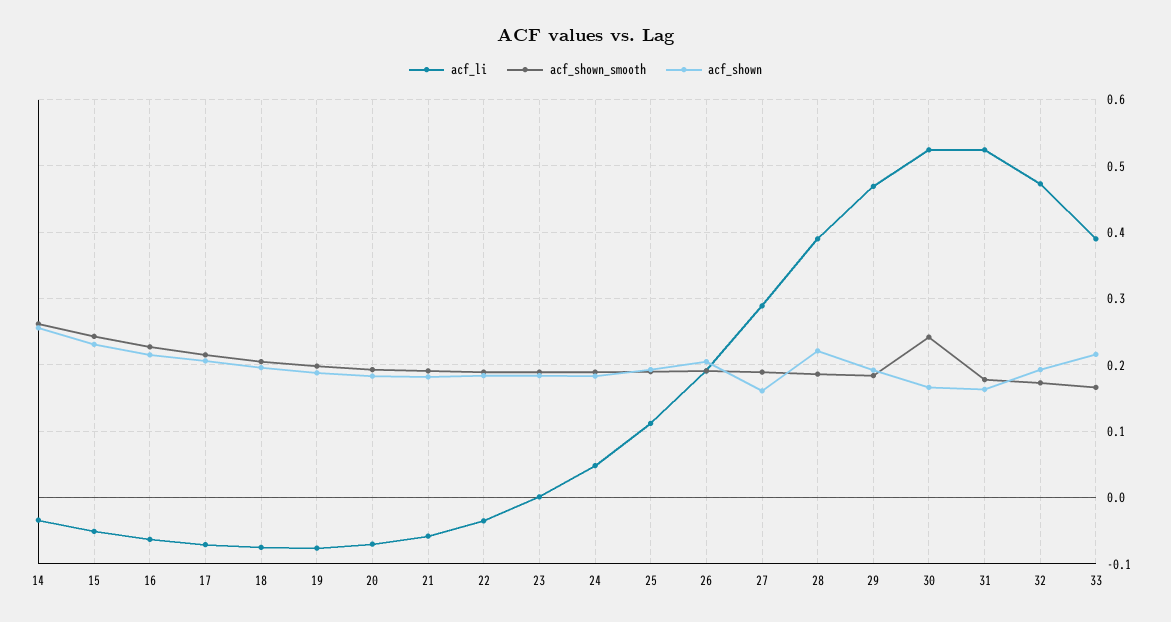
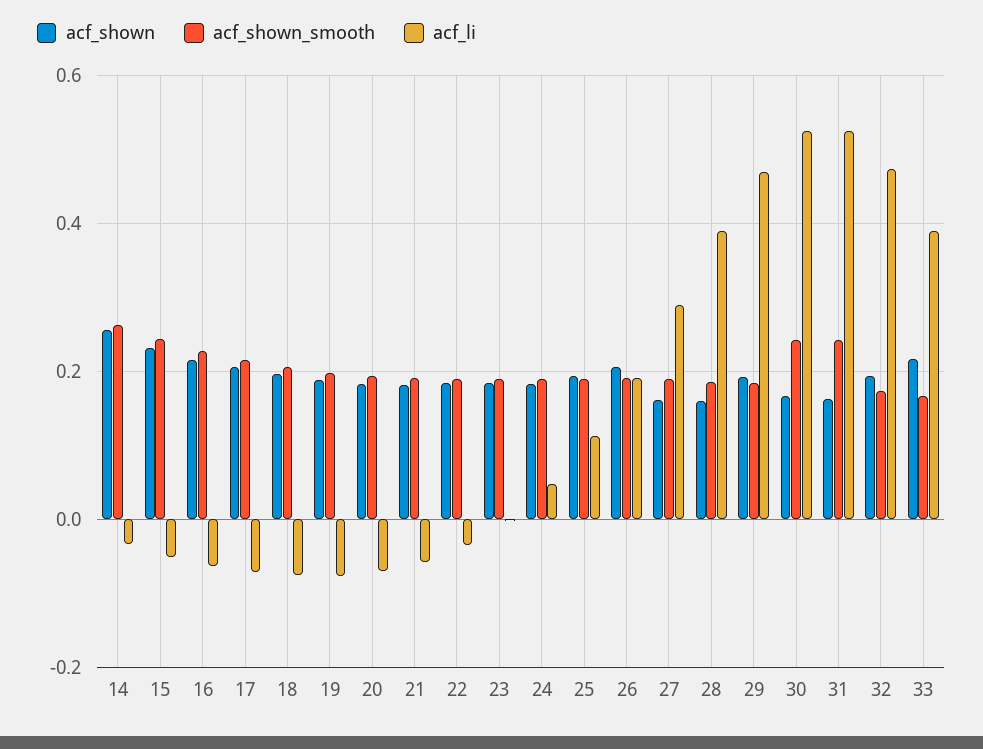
acf_shown, 28: 0.22 -> 0.16
acf_shown_smooth, 31: 0.18 -> 0.24

